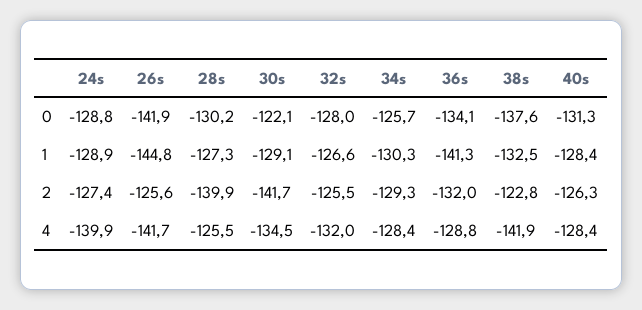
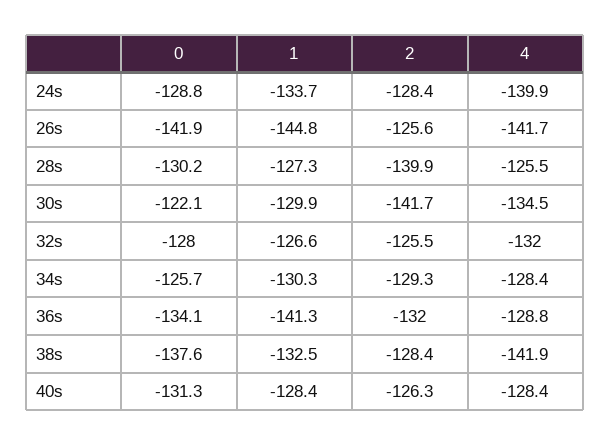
24s, 1: -128.9 -> -133.7
30s, 1: -129.1 -> -129.9
24s, 2: -127.4 -> -128.4
38s, 2: -122.8 -> -128.4

